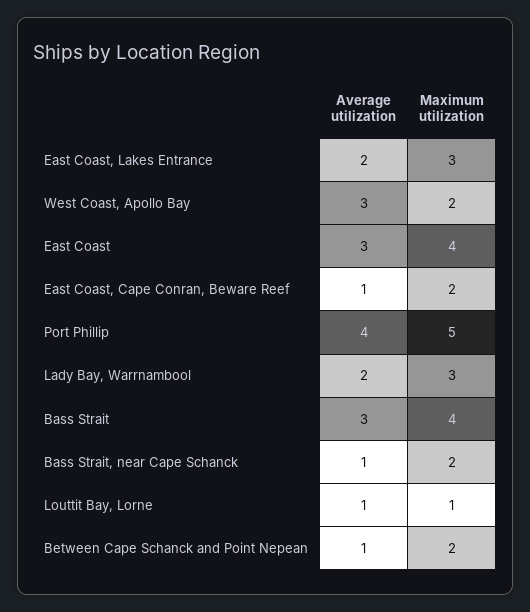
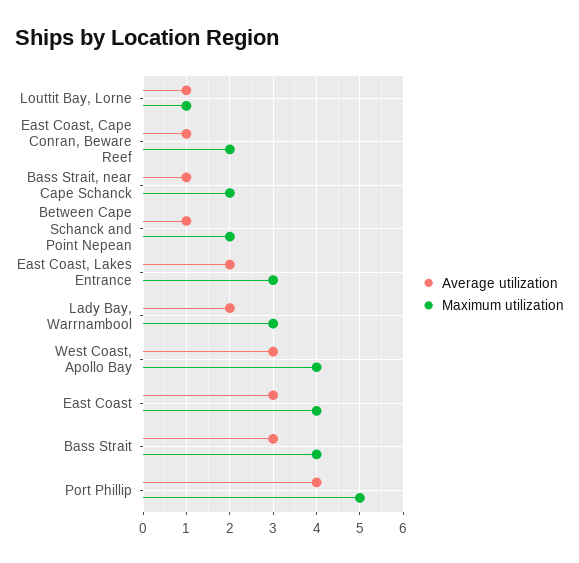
Maximum utilization, West Coast, Apollo Bay: 2 -> 4

